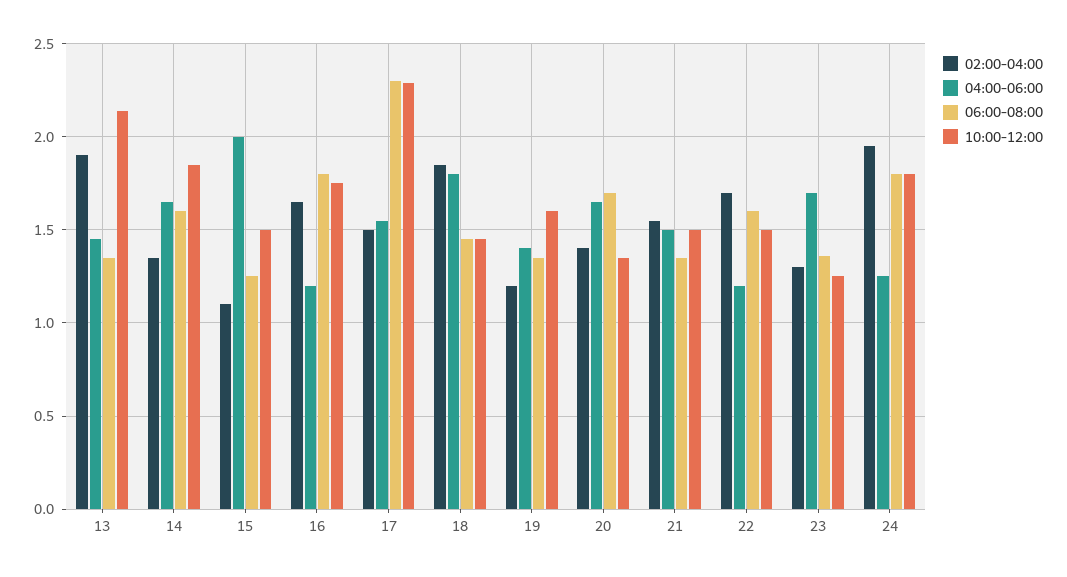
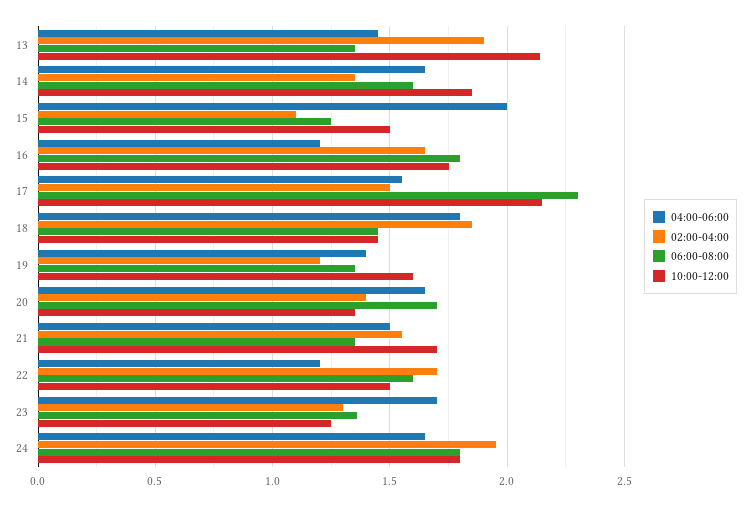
10:00-12:00, 17: 2.3 -> 2.15
10:00-12:00, 21: 1.5 -> 1.7
04:00-06:00, 24: 1.25 -> 1.65

